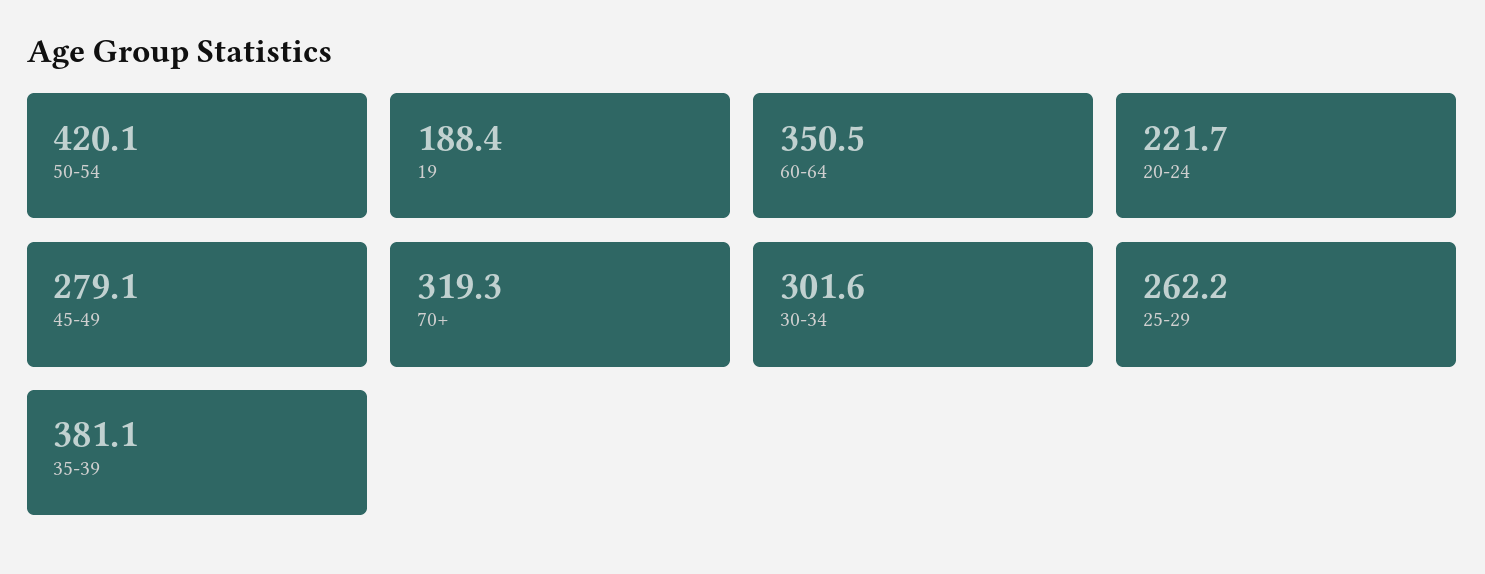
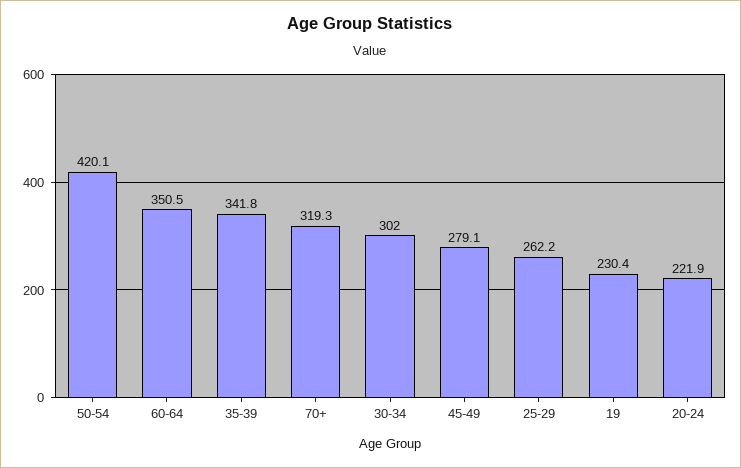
19: 188.4 -> 230.4
20-24: 221.7 -> 221.9
30-34: 301.6 -> 302
35-39: 381.1 -> 341.8

